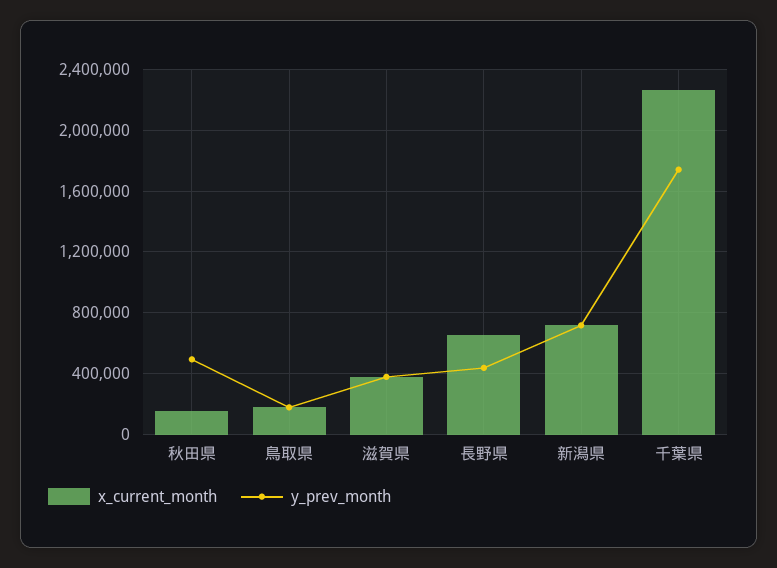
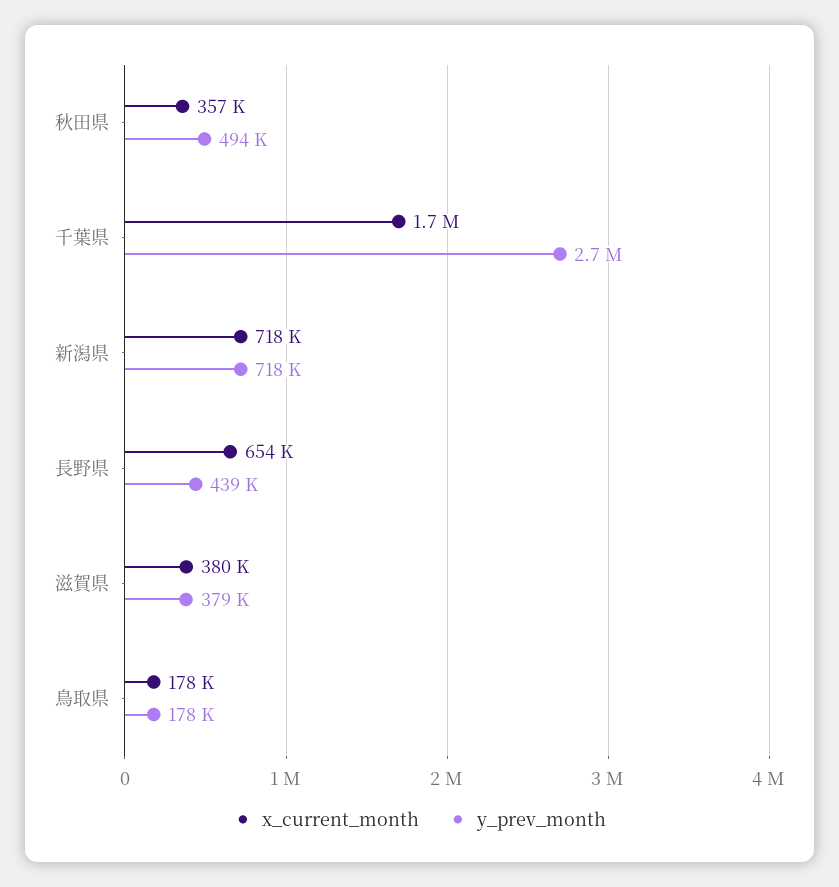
x_current_month, 秋田県: 150000 -> 357000
x_current_month, 千葉県: 2250000 -> 1700000
y_prev_month, 千葉県: 1750000 -> 2700000

